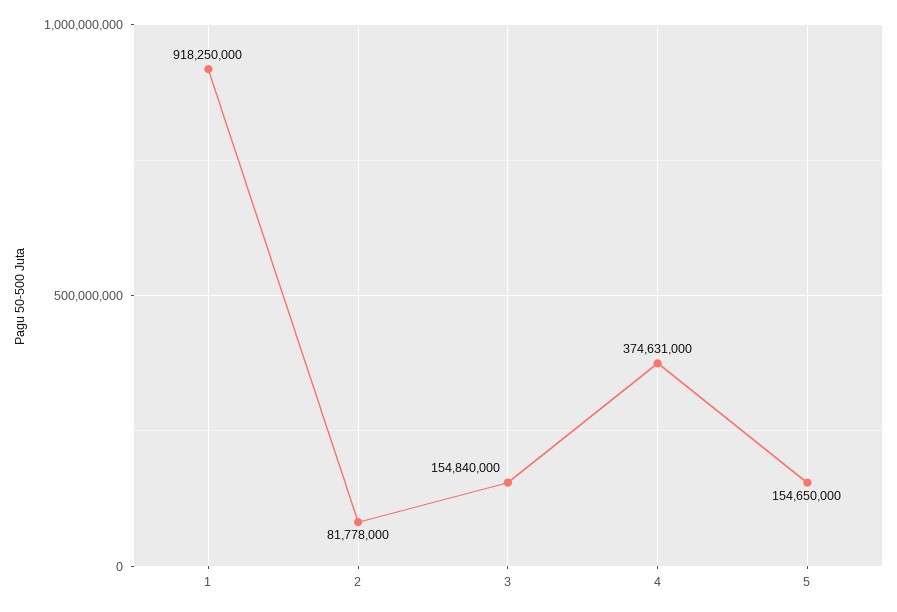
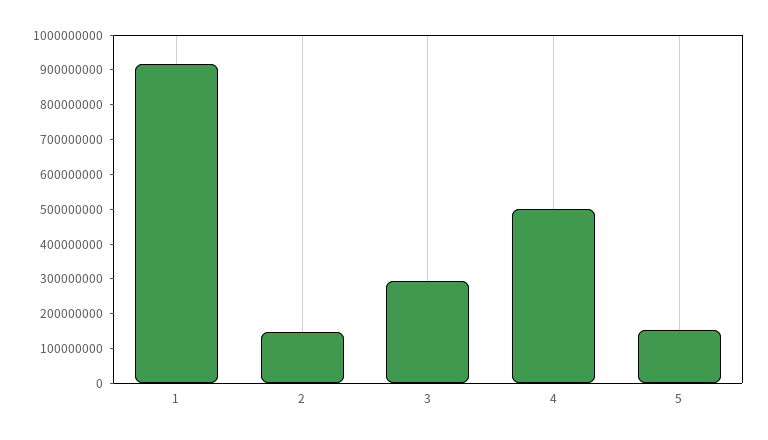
2: 81778000 -> 150000000
3: 154840000 -> 300000000
4: 374631000 -> 500000000

